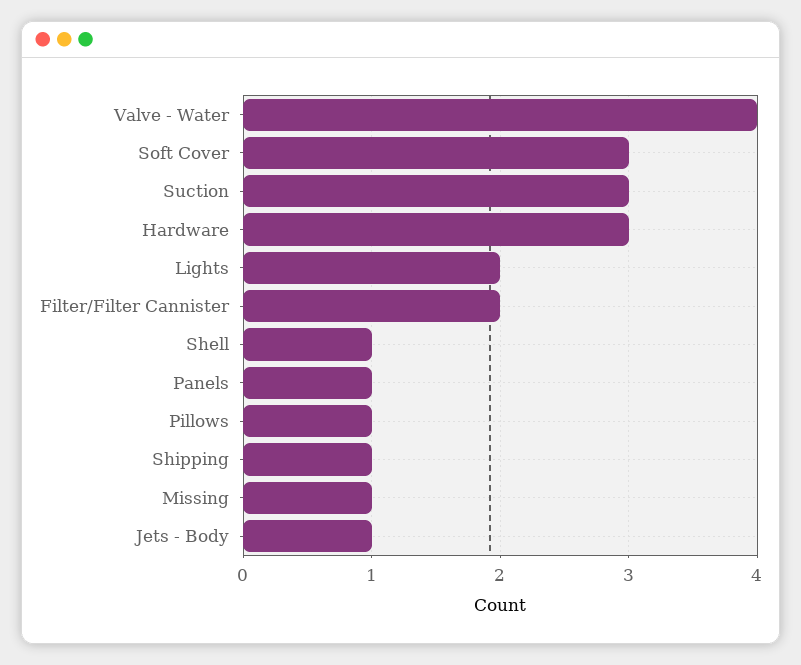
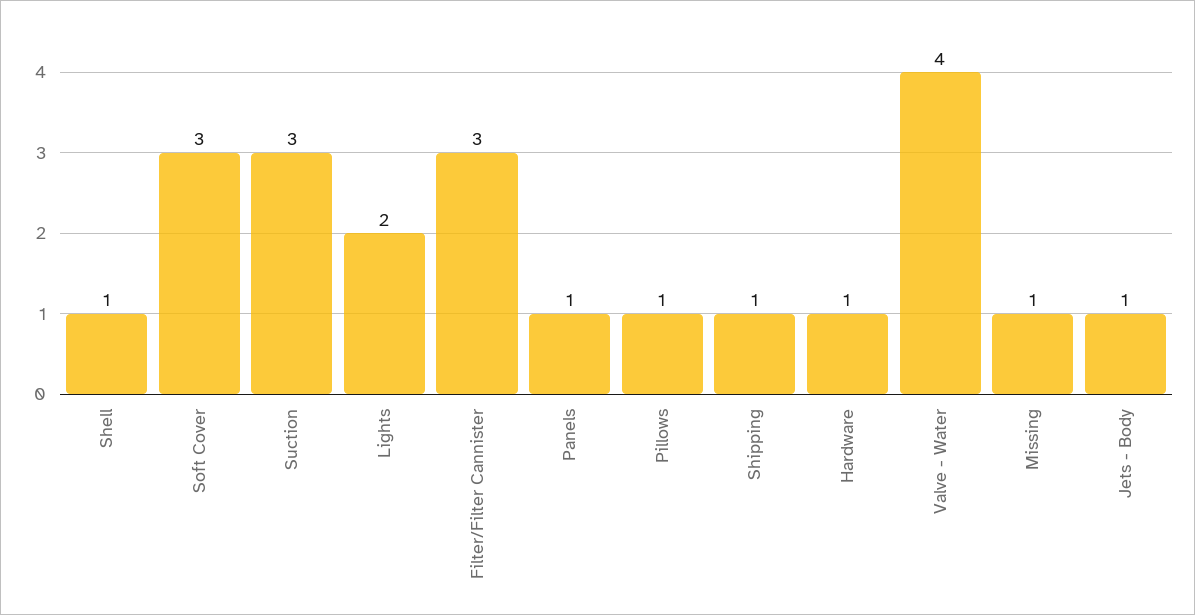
Hardware: 3 -> 1
Filter/Filter Cannister: 2 -> 3

